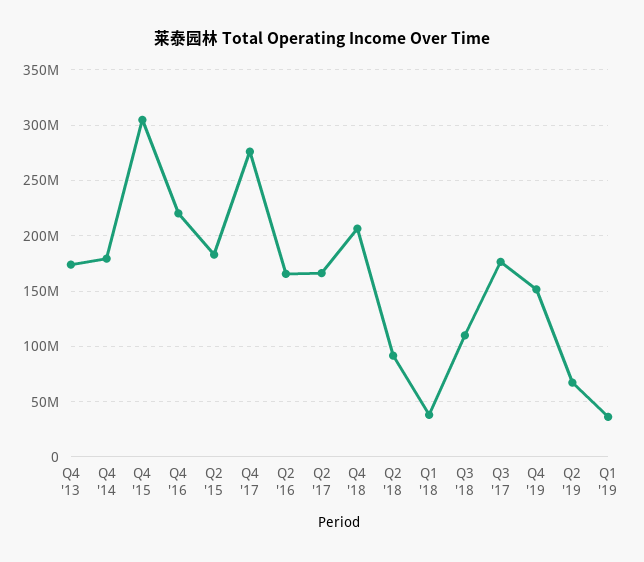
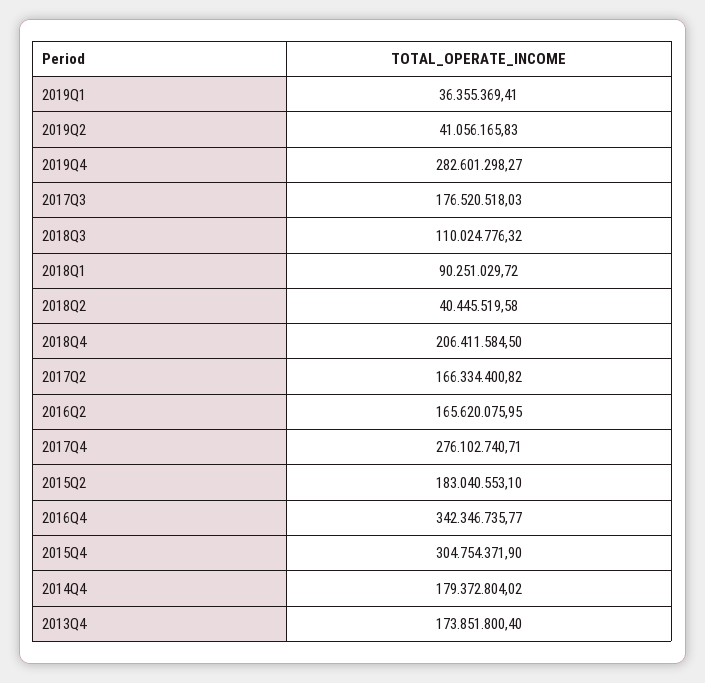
Q4 '16: 220000000 -> 342346735.77
Q2 '18: 90000000 -> 40445519.58
Q1 '18: 40000000 -> 90251029.72
Q4 '19: 150000000 -> 282601298.27
Q2 '19: 70000000 -> 41056165.83

